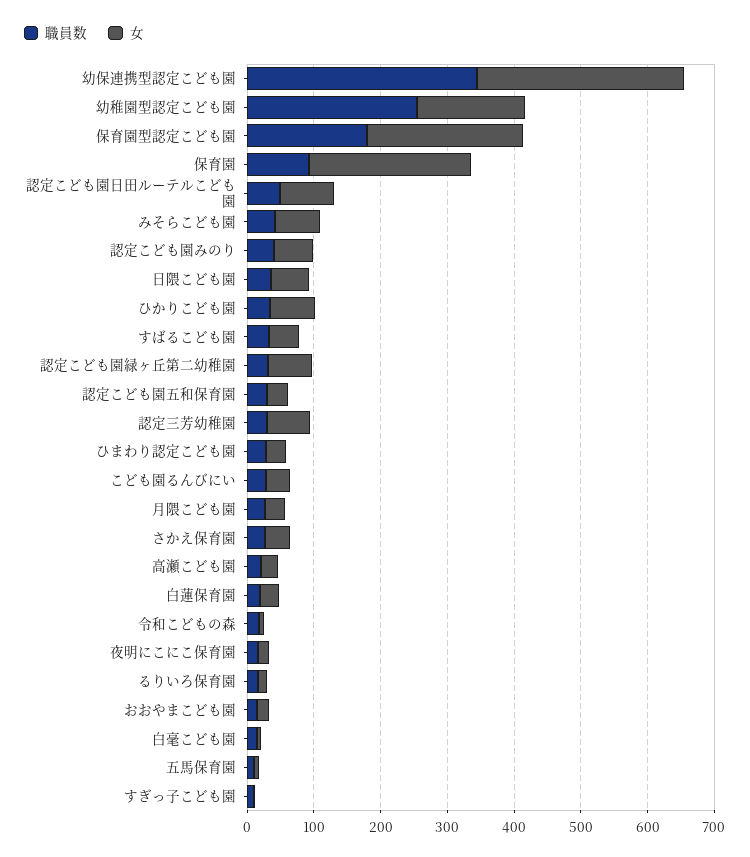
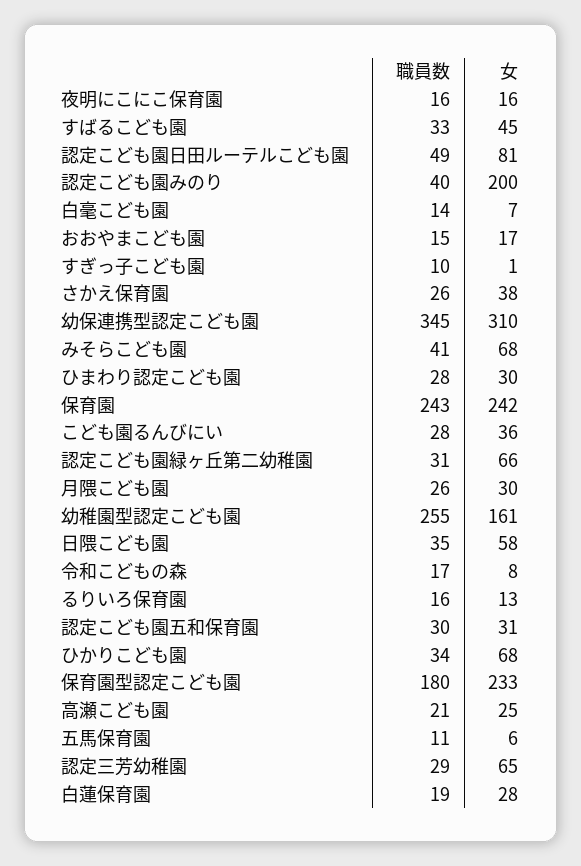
職員数, 保育園: 100 -> 243
女, 認定こども園みのり: 60 -> 200

